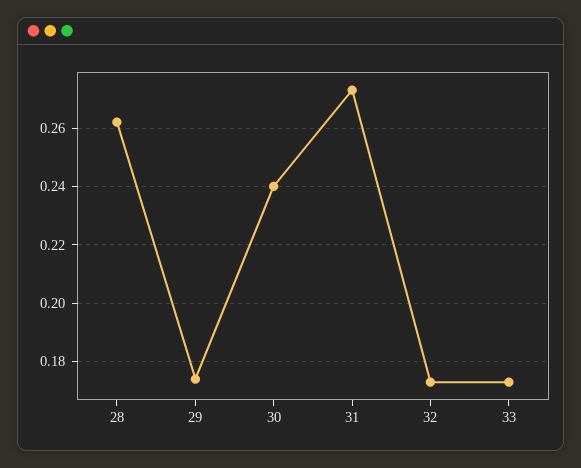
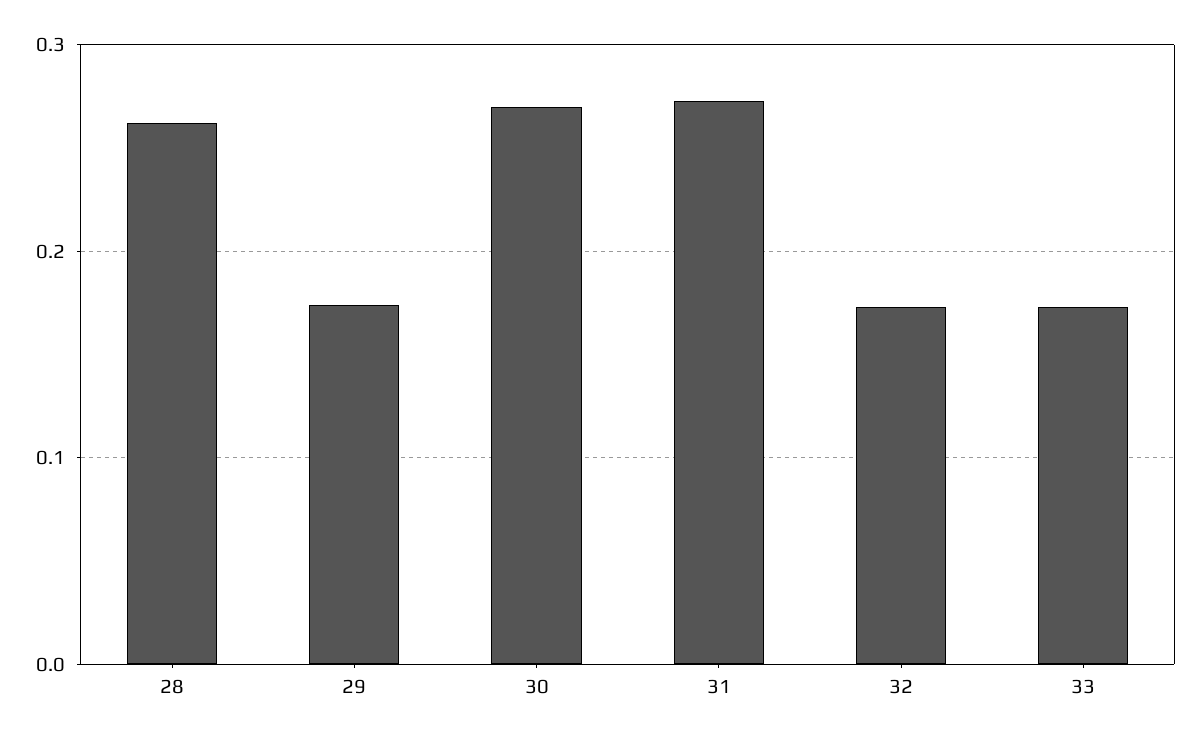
30: 0.24 -> 0.27

